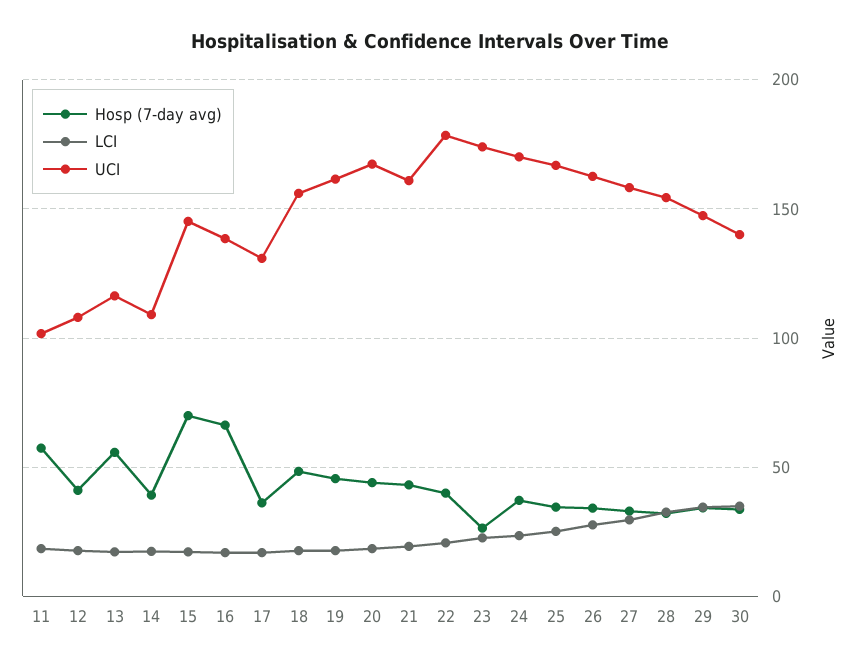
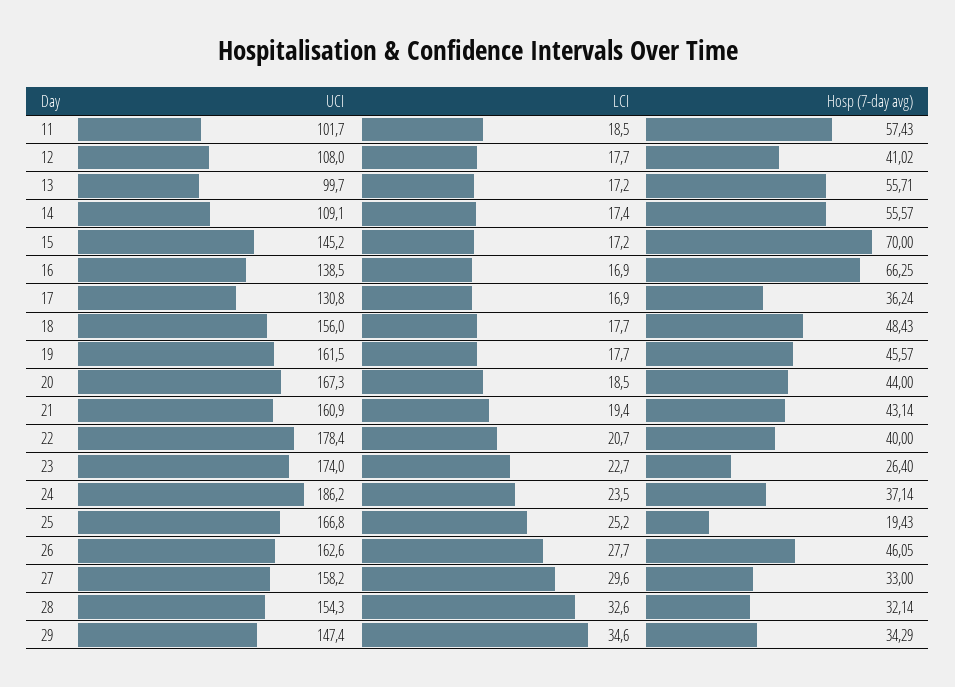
UCI, 13: 115 -> 99.7
Hosp (7-day avg), 14: 40 -> 55.57
UCI, 24: 170 -> 186.2
Hosp (7-day avg), 25: 35 -> 19.43
Hosp (7-day avg), 26: 35 -> 46.05
Hosp (7-day avg), 30: 35 -> none
LCI, 30: 35 -> none
UCI, 30: 140 -> none

